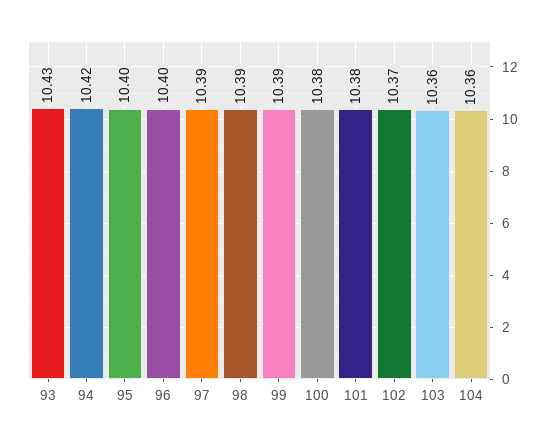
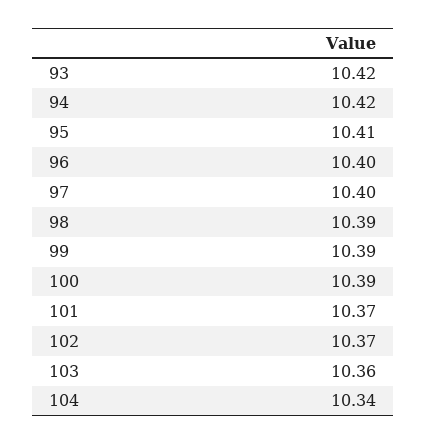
93: 10.43 -> 10.42
95: 10.4 -> 10.41
97: 10.39 -> 10.4
100: 10.38 -> 10.39
101: 10.38 -> 10.37
104: 10.36 -> 10.34

